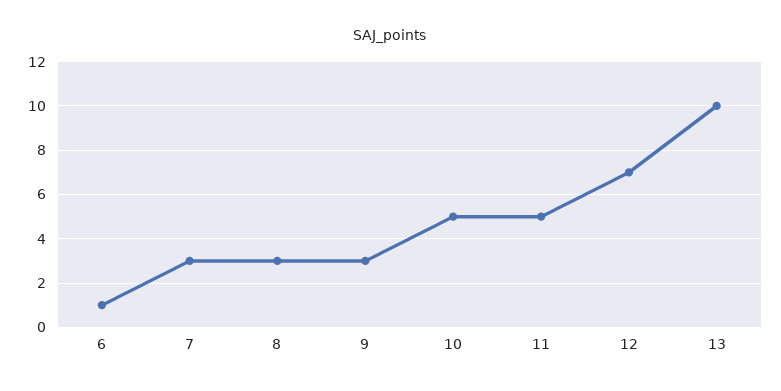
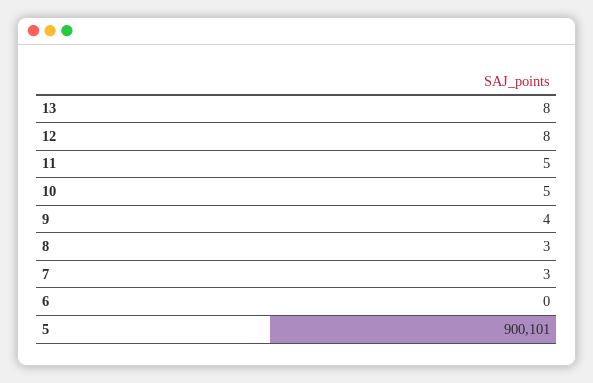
6: 1 -> 0
9: 3 -> 4
12: 7 -> 8
13: 10 -> 8
5: none -> 900101

